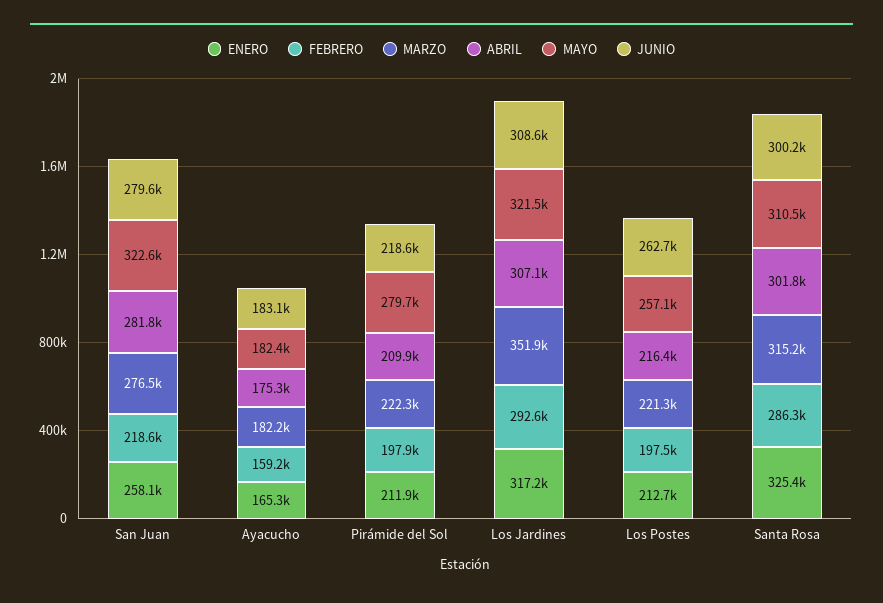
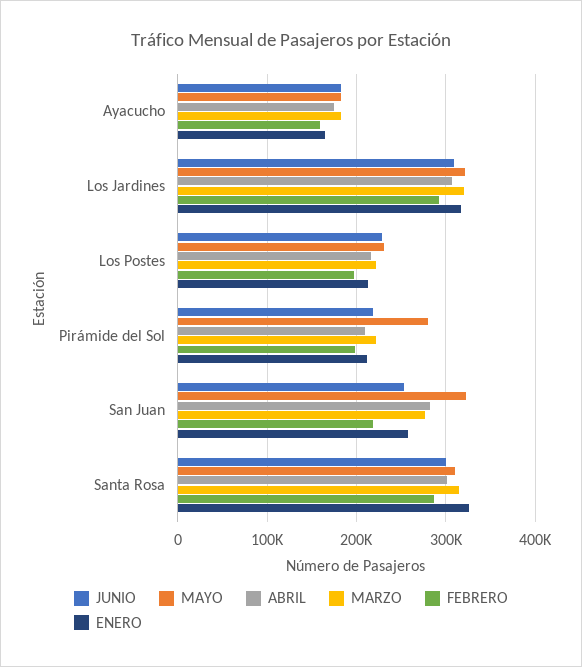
JUNIO, San Juan: 279600 -> 250000
MARZO, Los Jardines: 351900 -> 320000
MAYO, Los Postes: 257100 -> 230000
JUNIO, Los Postes: 262700 -> 230000

